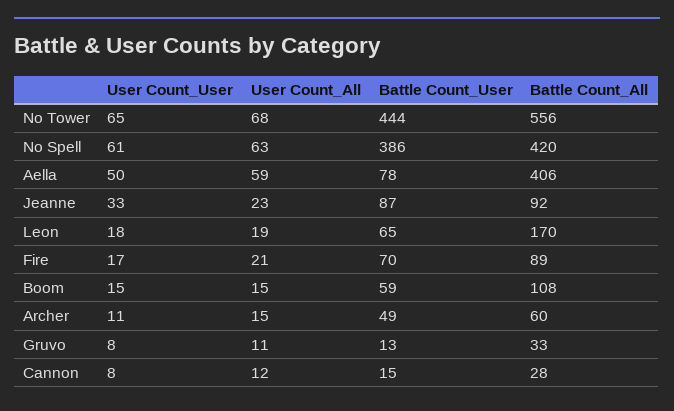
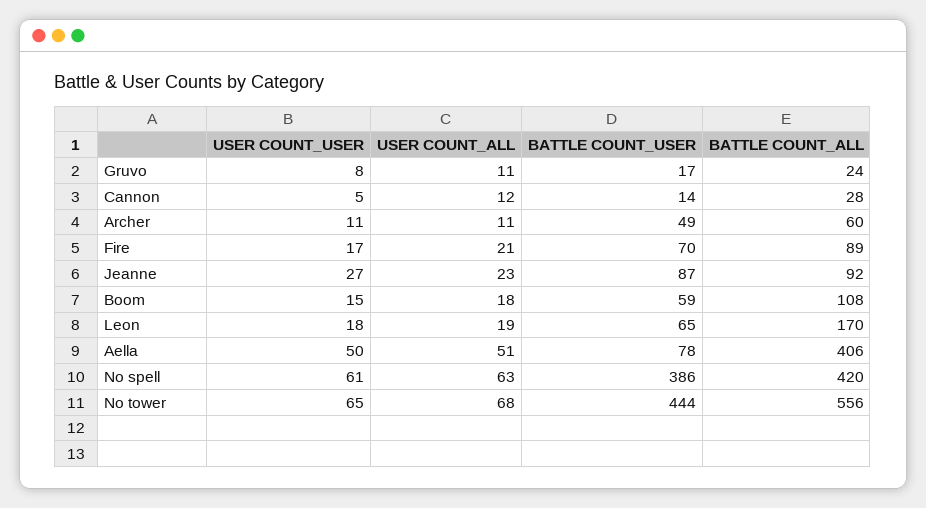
User Count_All, Aella: 59 -> 51
User Count_User, Jeanne: 33 -> 27
User Count_All, Boom: 15 -> 18
User Count_All, Archer: 15 -> 11
Battle Count_User, Gruvo: 13 -> 17
Battle Count_All, Gruvo: 33 -> 24
User Count_User, Cannon: 8 -> 5
Battle Count_User, Cannon: 15 -> 14

